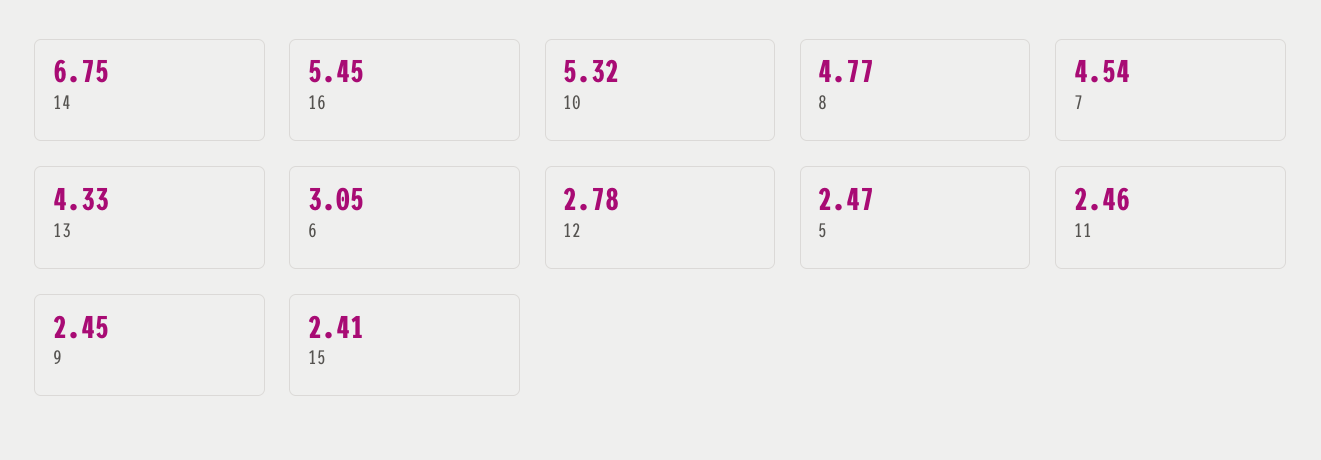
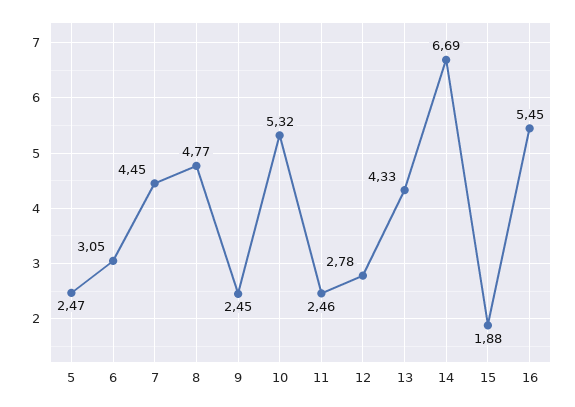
14: 6.75 -> 6.69
7: 4.54 -> 4.45
15: 2.41 -> 1.88

